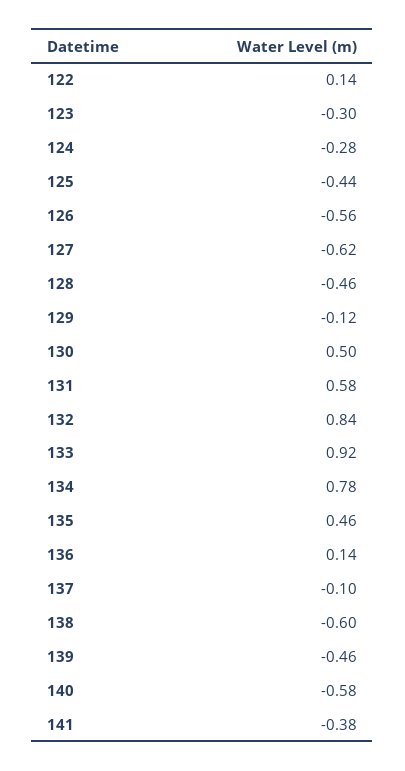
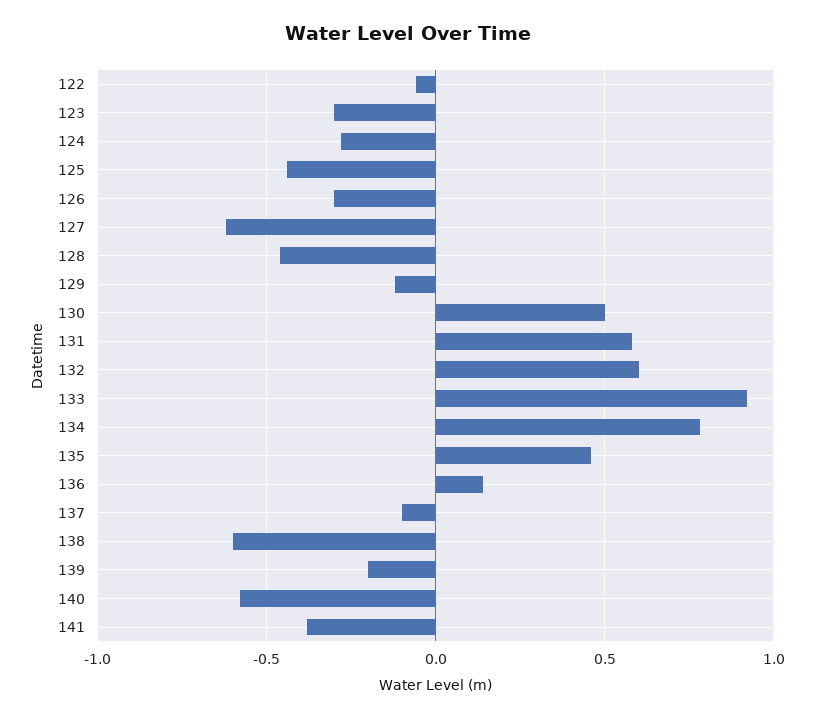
122: 0.14 -> -0.05
126: -0.56 -> -0.3
132: 0.84 -> 0.6
139: -0.46 -> -0.2

